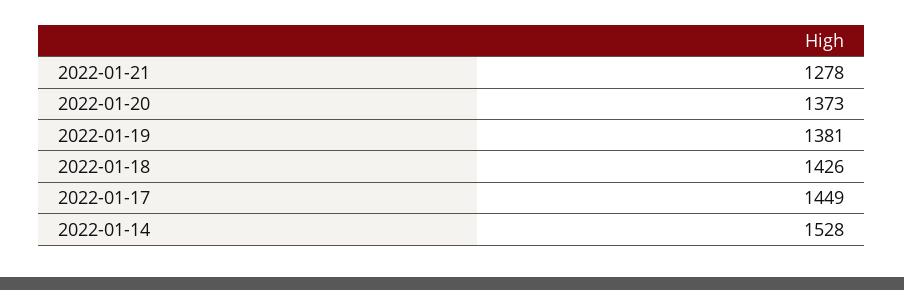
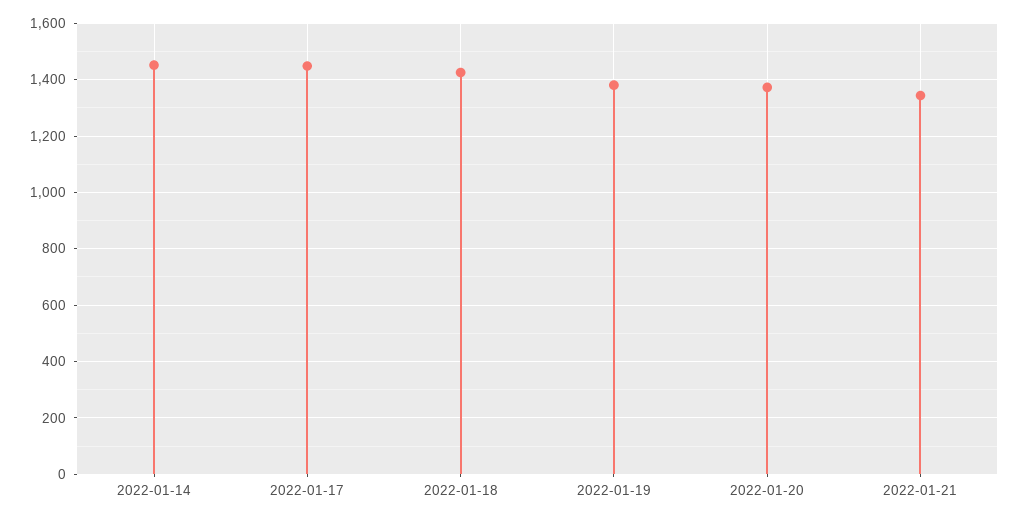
2022-01-21: 1278 -> 1350
2022-01-14: 1528 -> 1450

